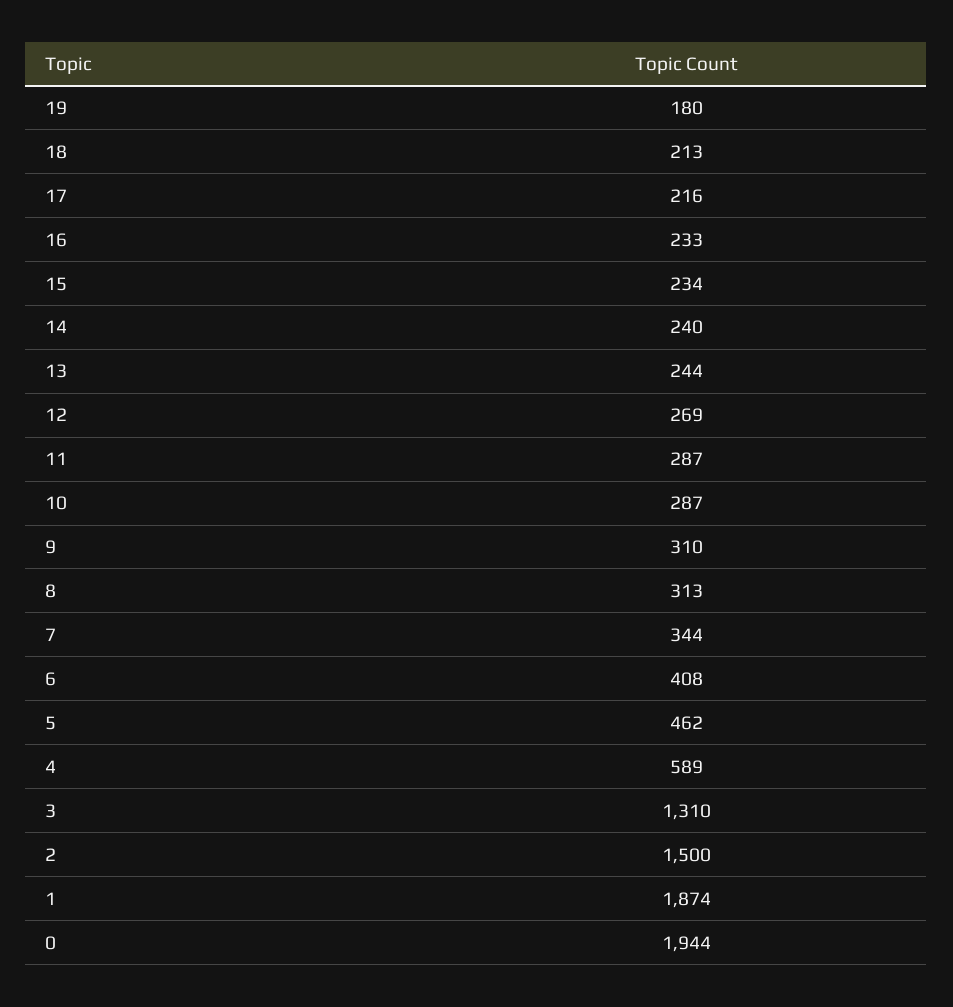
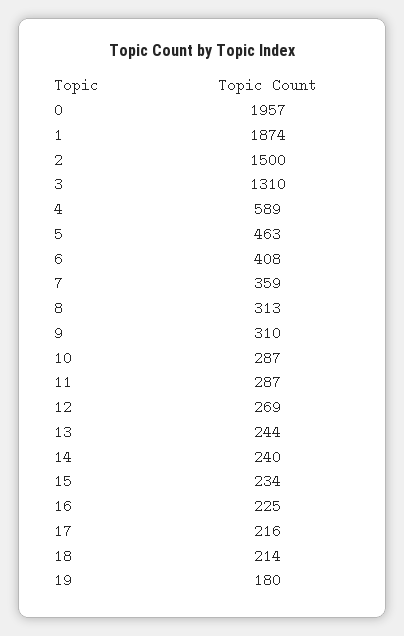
18: 213 -> 214
16: 233 -> 225
7: 344 -> 359
5: 462 -> 463
0: 1944 -> 1957

